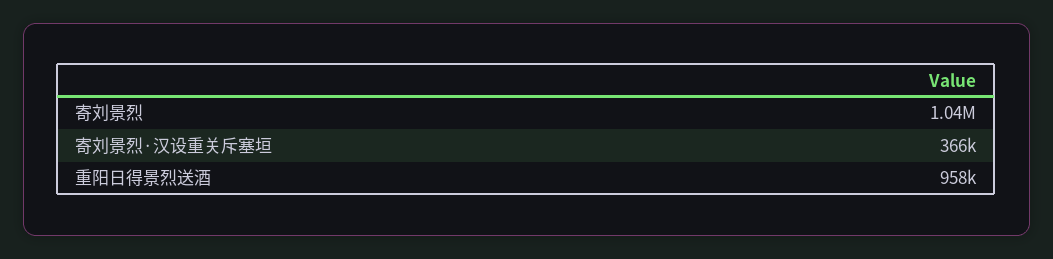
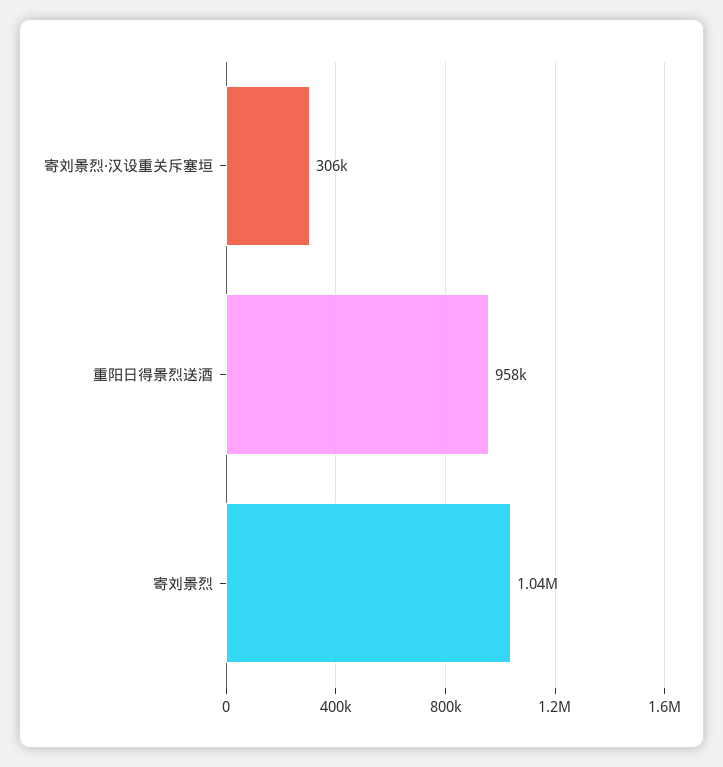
寄刘景烈·汉设重关斥塞垣: 366000 -> 306000

